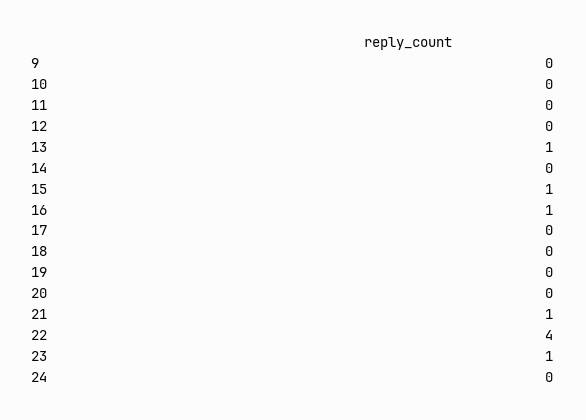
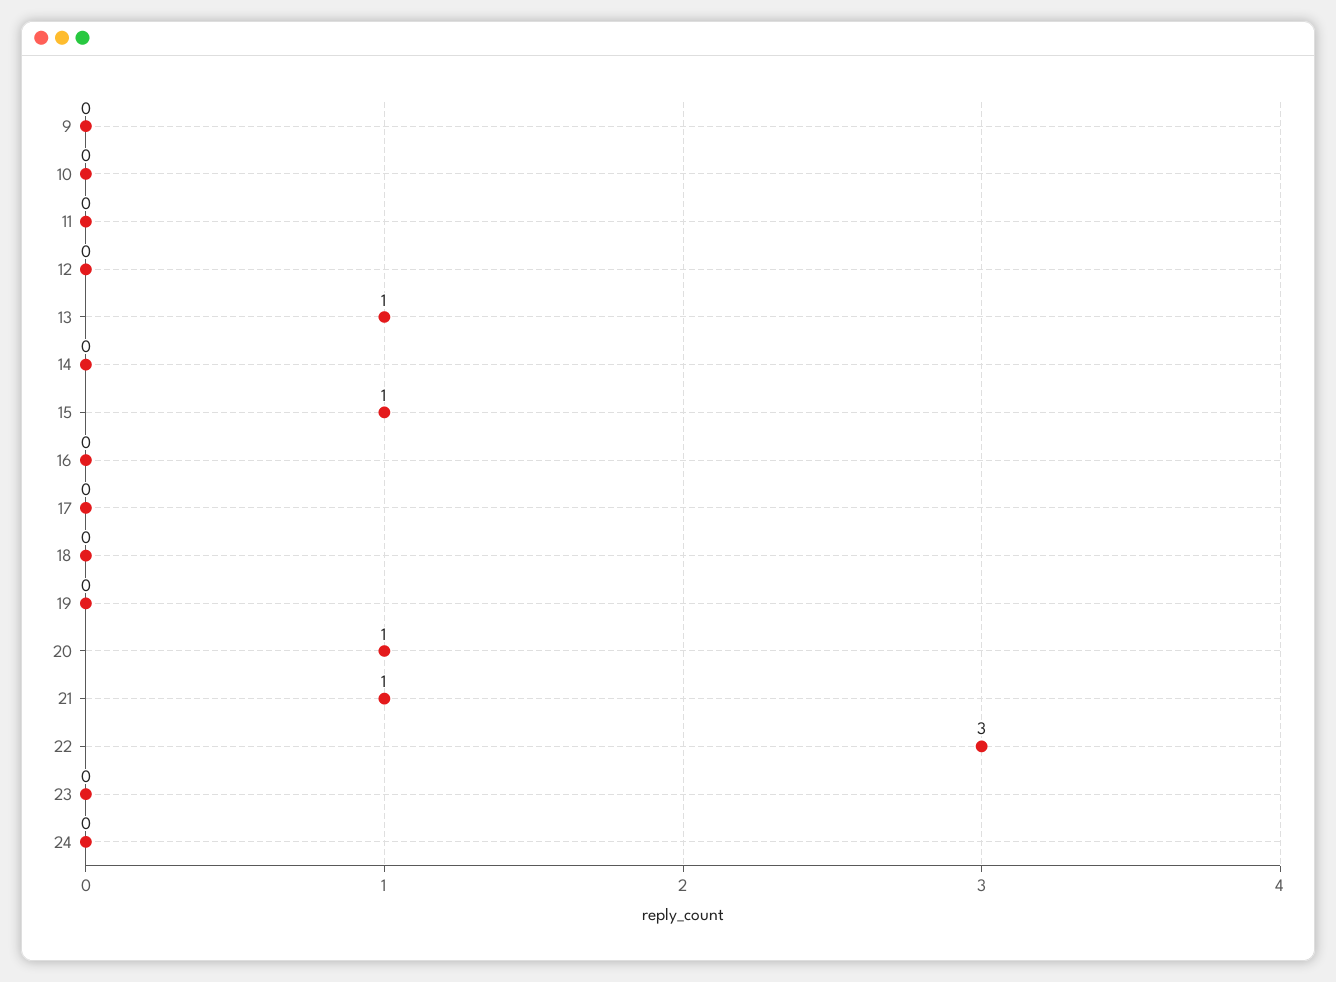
16: 1 -> 0
20: 0 -> 1
22: 4 -> 3
23: 1 -> 0

